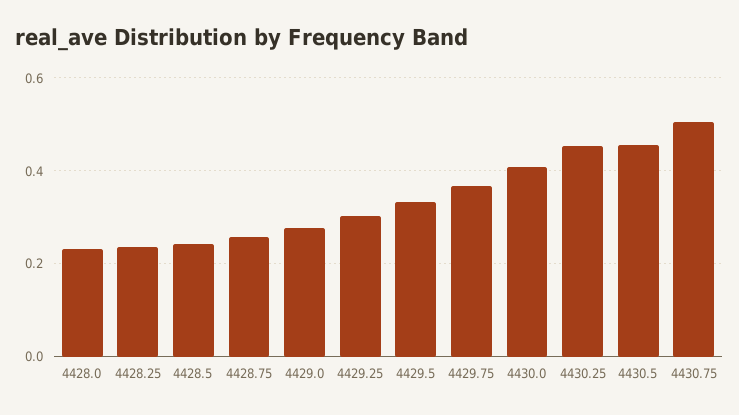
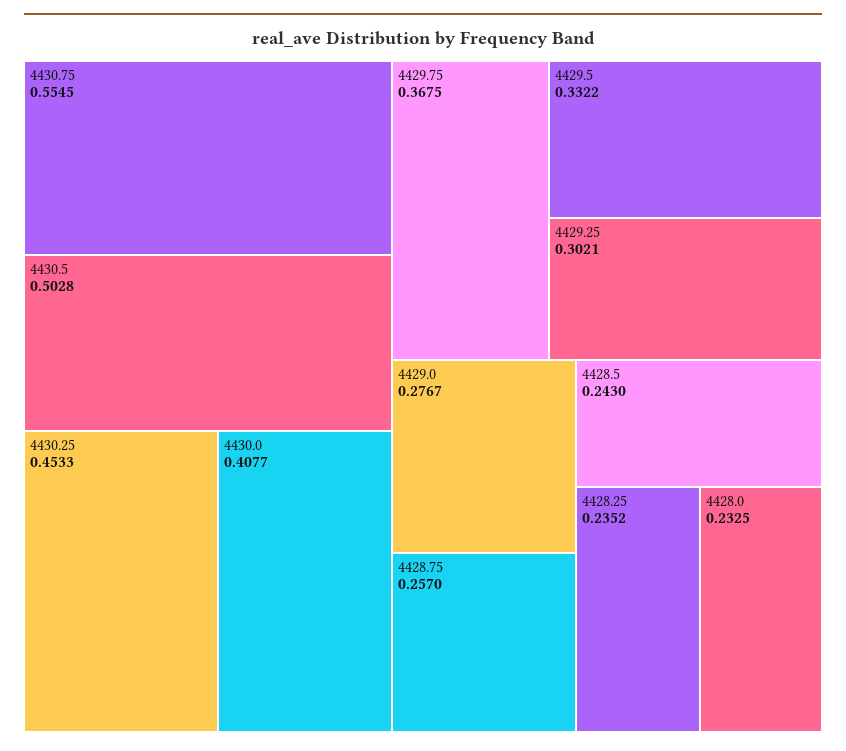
4430.5: 0.46 -> 0.5028
4430.75: 0.5 -> 0.5545

